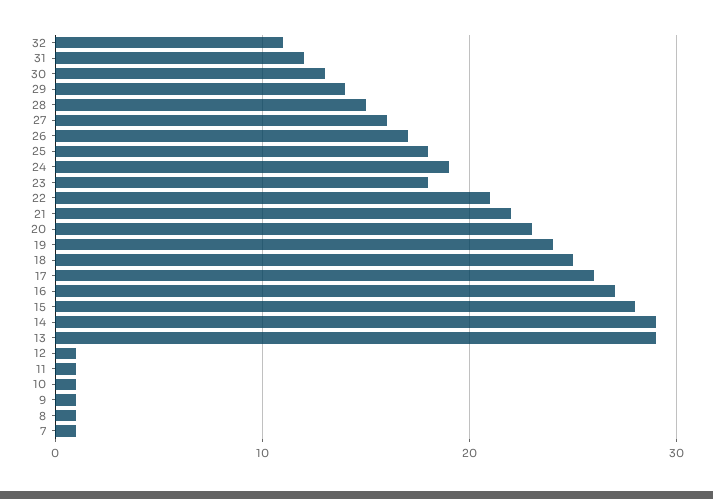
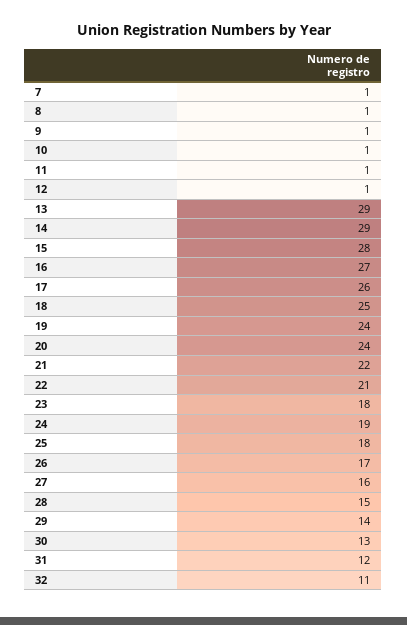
20: 23 -> 24

